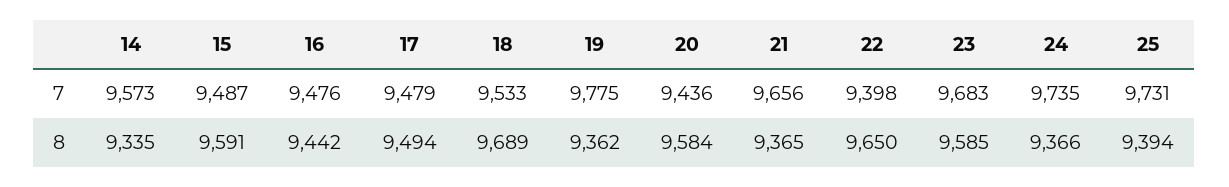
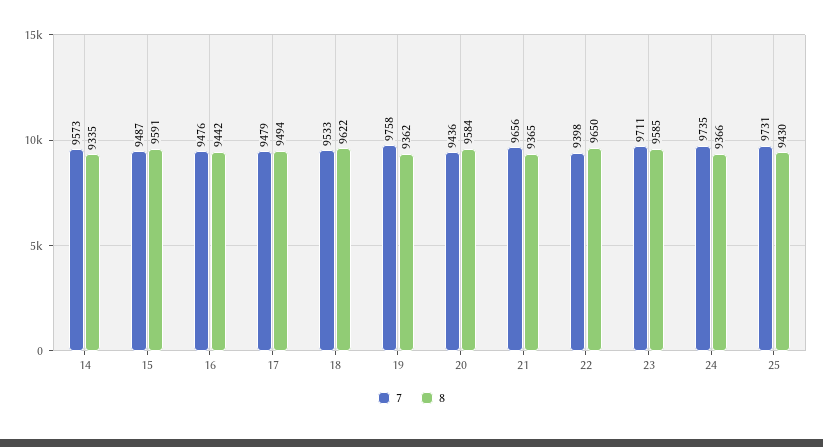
7, 19: 9775 -> 9758
7, 23: 9683 -> 9711
8, 18: 9689 -> 9622
8, 25: 9394 -> 9430

